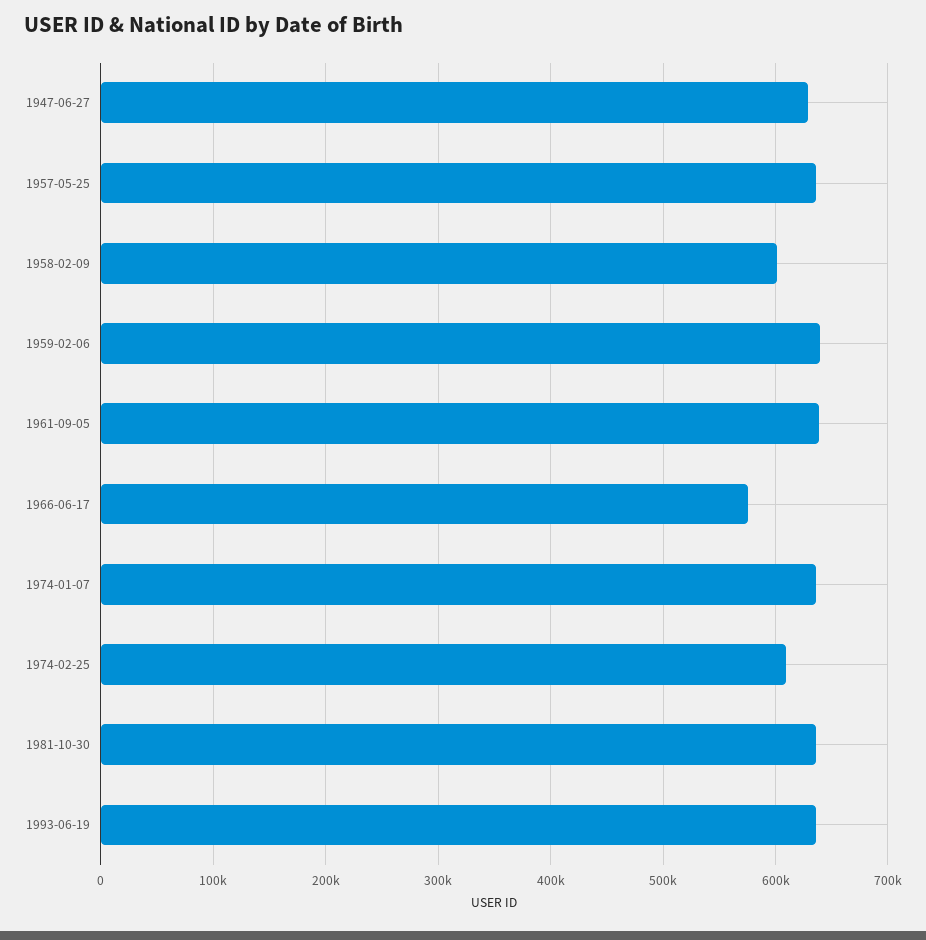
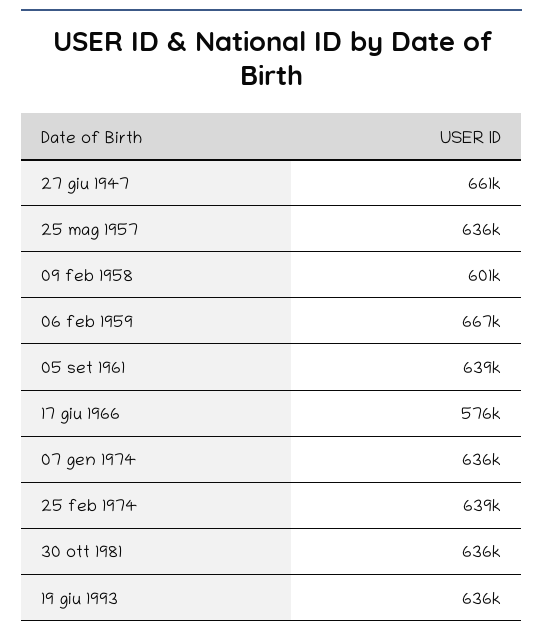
1947-06-27: 630000 -> 661000
1959-02-06: 640000 -> 667000
1974-02-25: 610000 -> 639000

